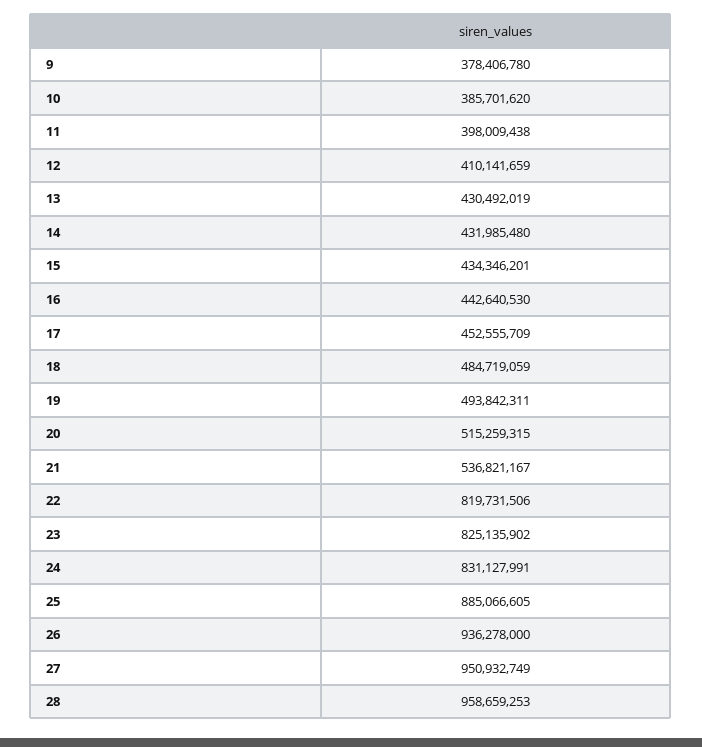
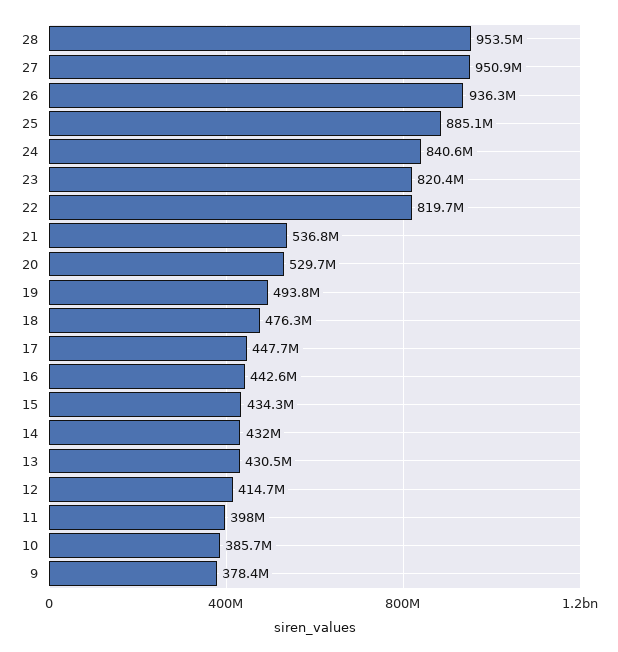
12: 410141659 -> 414700000
17: 452555709 -> 447700000
18: 484719059 -> 476300000
20: 515259315 -> 529700000
23: 825135902 -> 820400000
24: 831127991 -> 840600000
28: 958659253 -> 953500000

